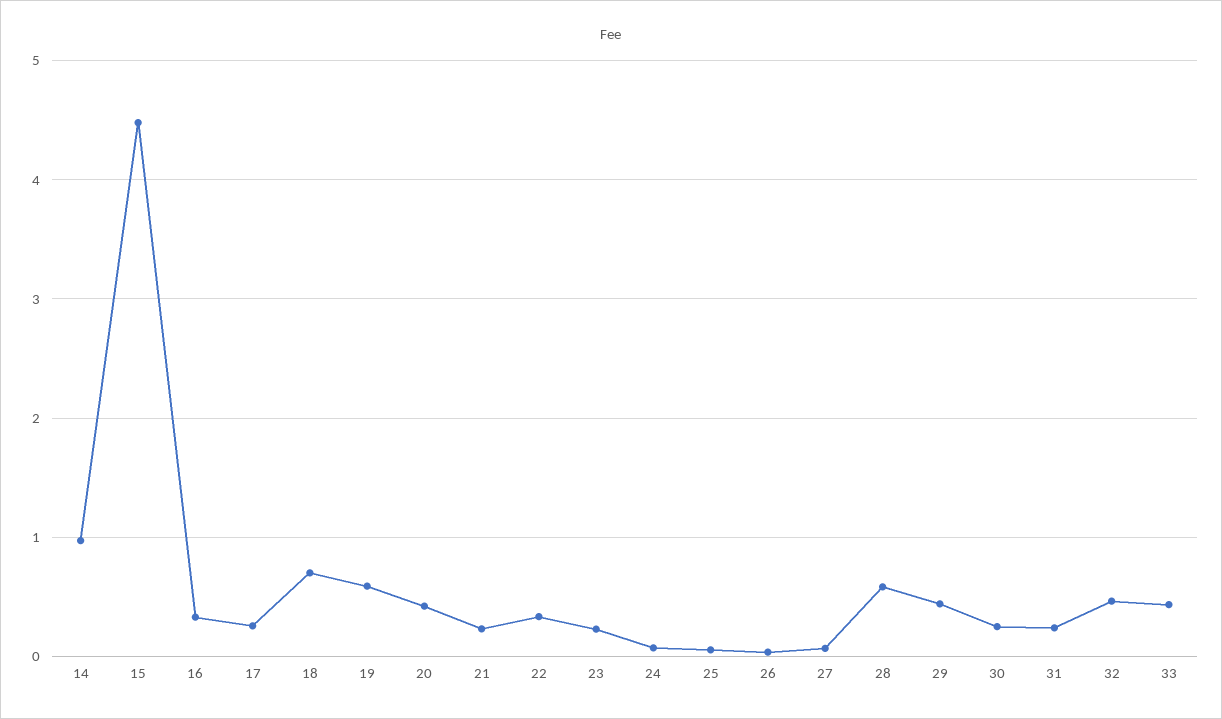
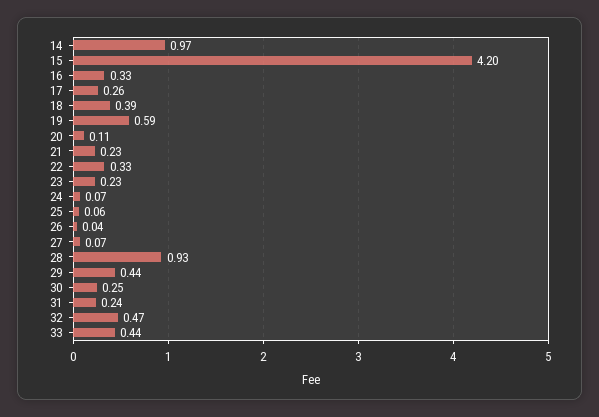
15: 4.5 -> 4.2
18: 0.7 -> 0.39
20: 0.4 -> 0.11
28: 0.6 -> 0.93

